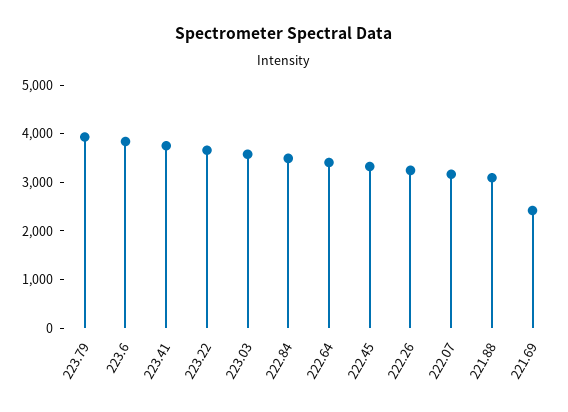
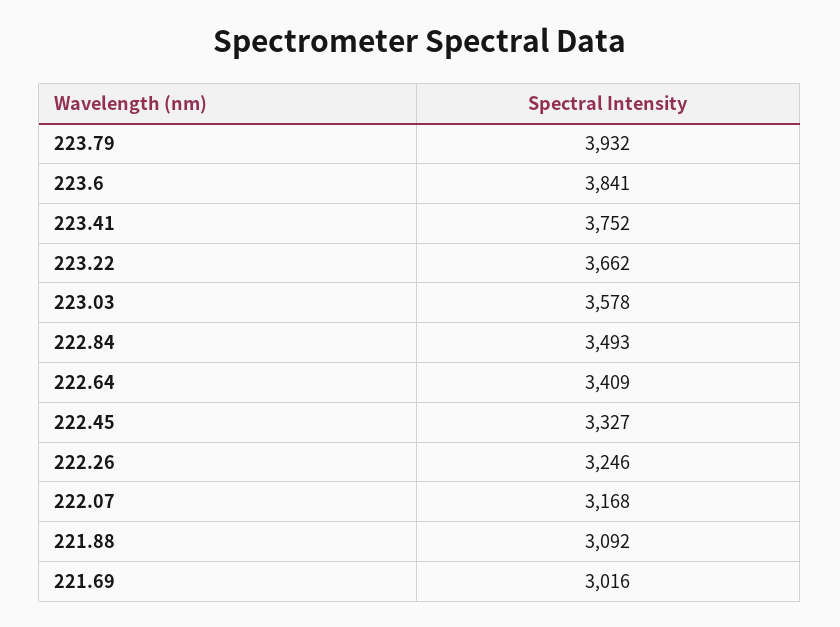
221.69: 2400 -> 3016

